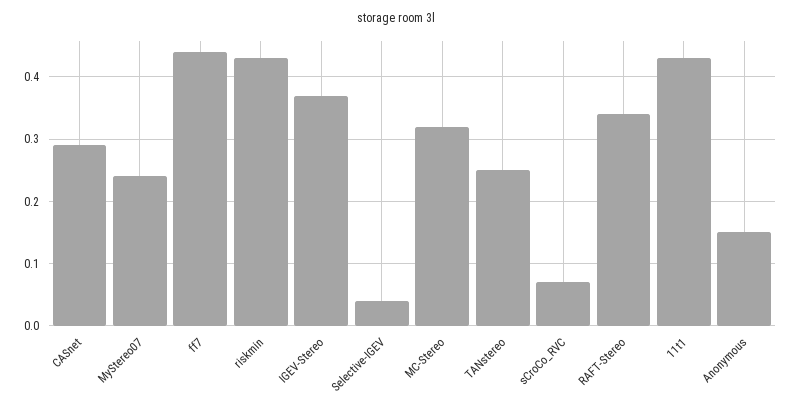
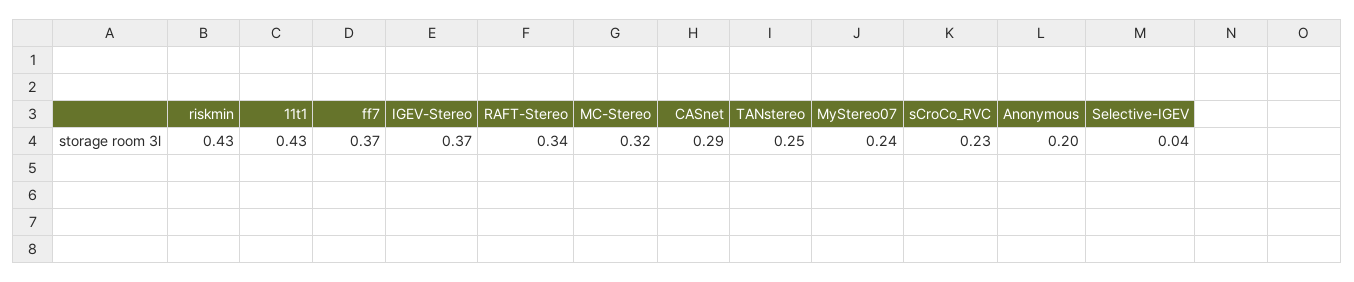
ff7: 0.44 -> 0.37
sCroCo_RVC: 0.07 -> 0.23
Anonymous: 0.15 -> 0.2

